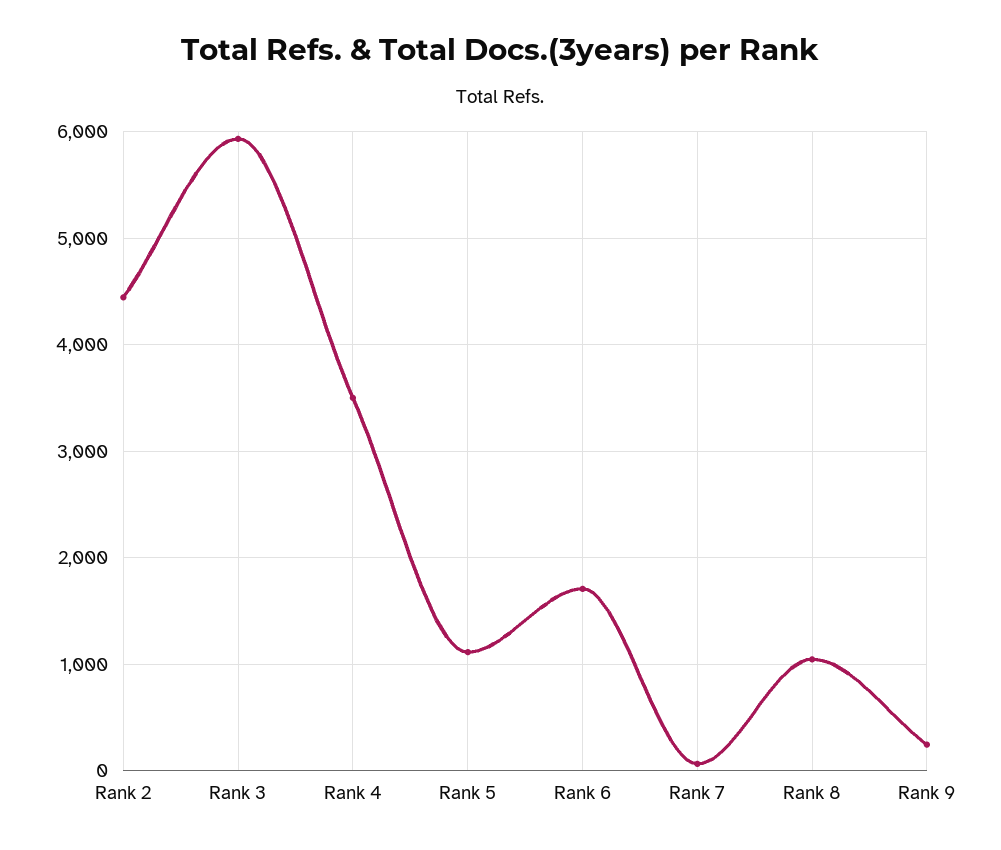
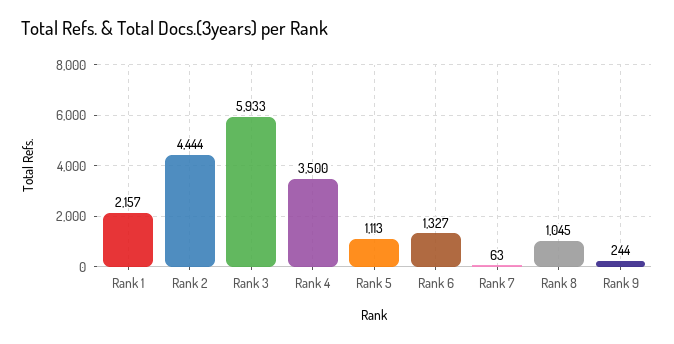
Rank 6: 1700 -> 1327
Rank 1: none -> 2157

